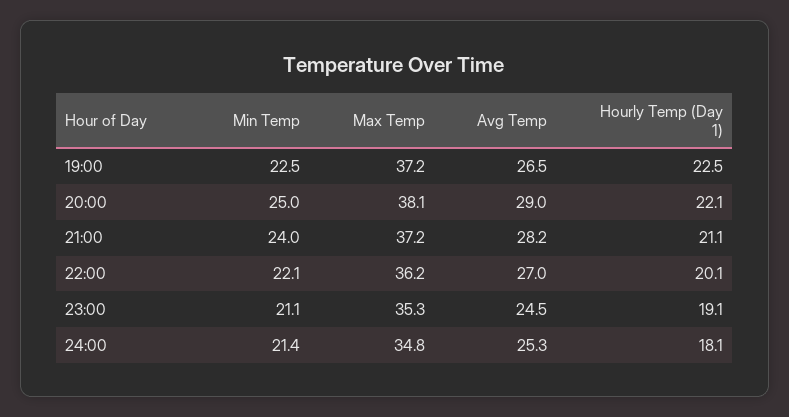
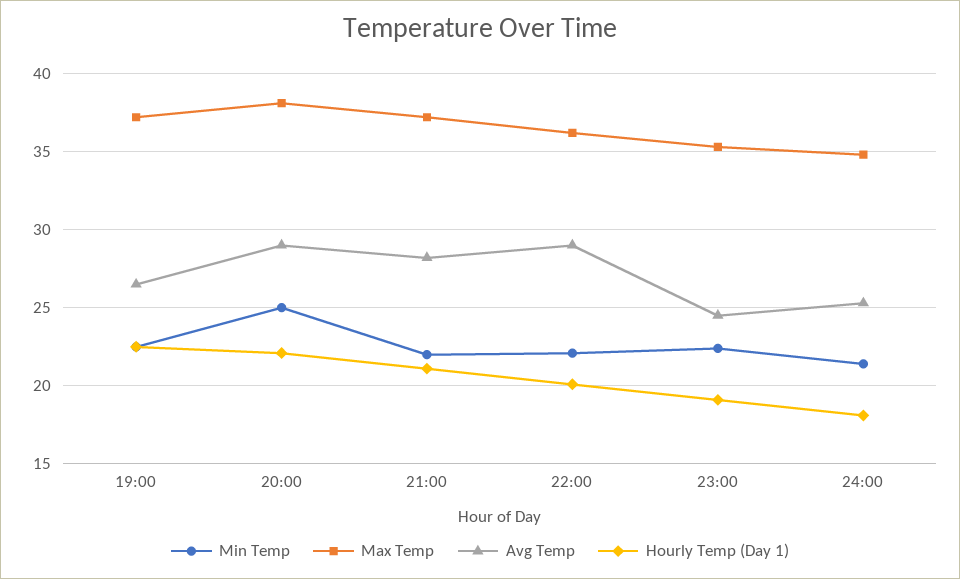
Min Temp, 21:00: 24 -> 22
Avg Temp, 22:00: 27 -> 29
Min Temp, 23:00: 21.1 -> 22.5

